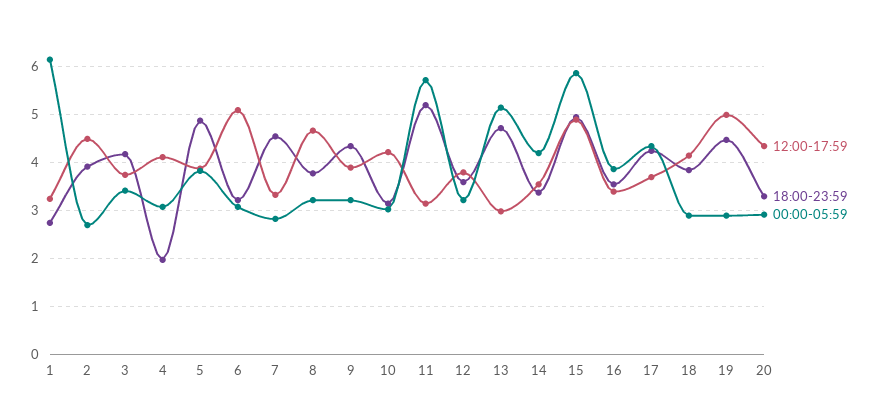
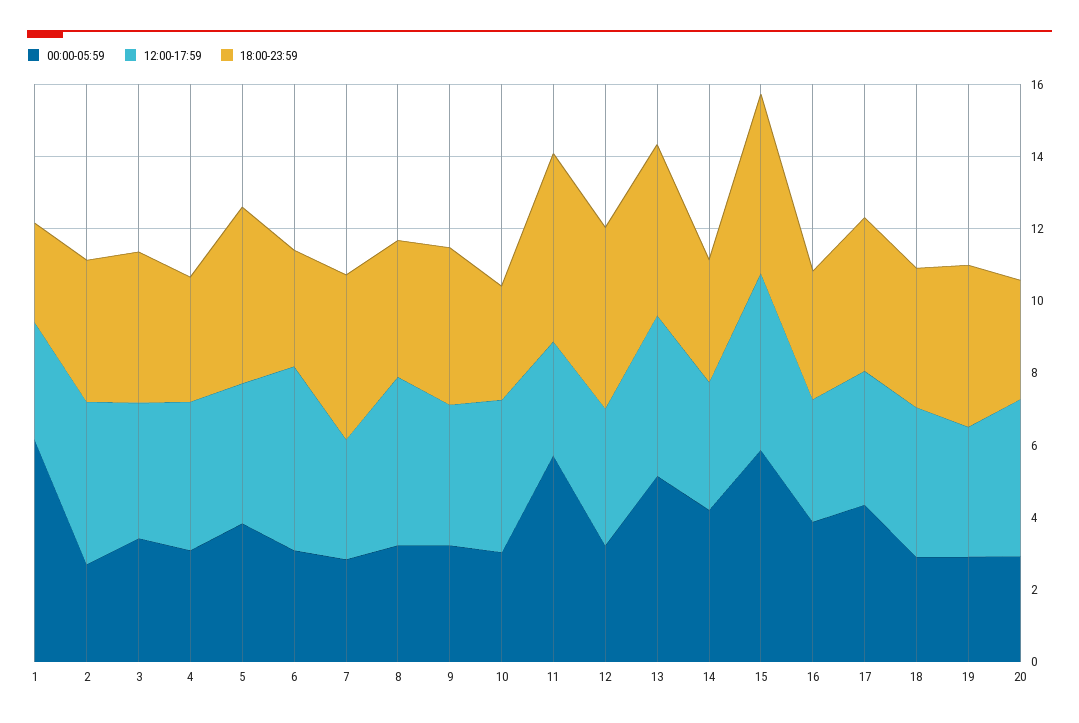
18:00-23:59, 4: 2 -> 3.5
18:00-23:59, 12: 3.6 -> 5
12:00-17:59, 13: 3 -> 4.5
12:00-17:59, 19: 5 -> 3.5

